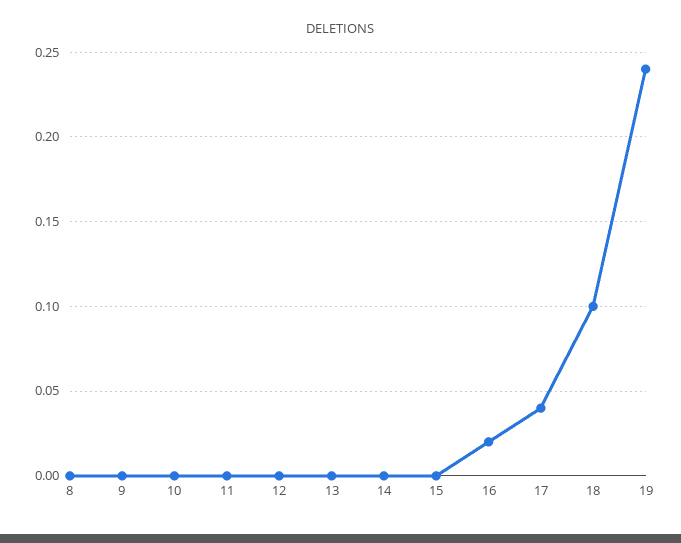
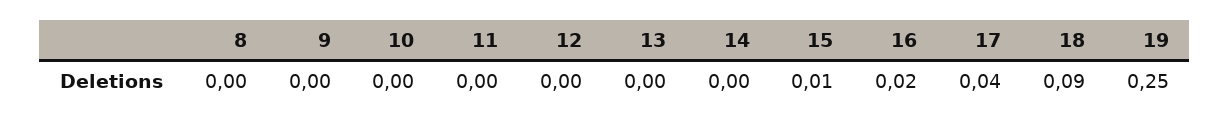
15: 0 -> 0.01
18: 0.1 -> 0.09
19: 0.24 -> 0.25

